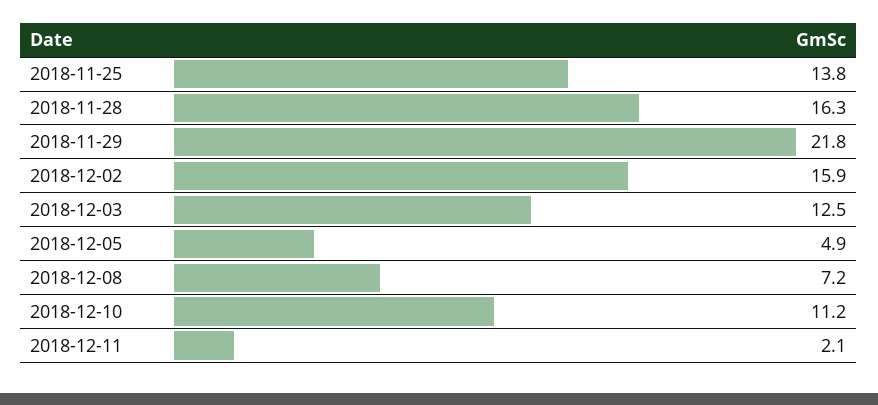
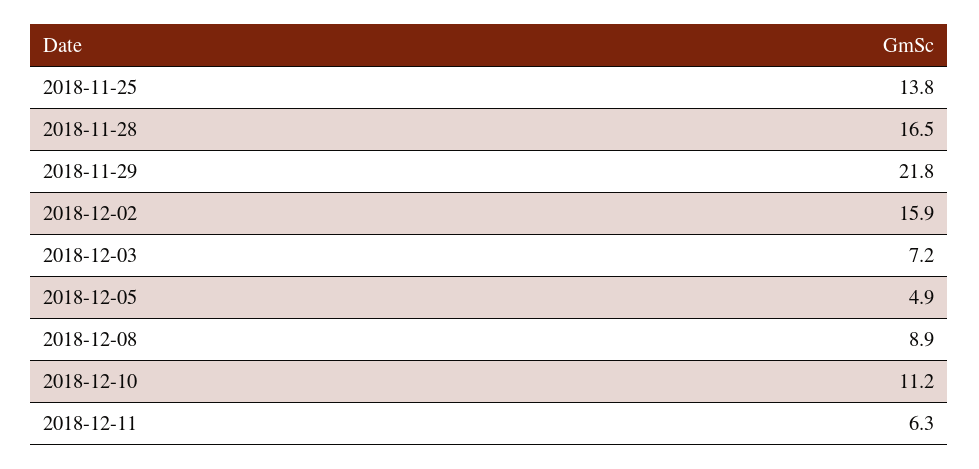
2018-11-28: 16.3 -> 16.5
2018-12-03: 12.5 -> 7.2
2018-12-08: 7.2 -> 8.9
2018-12-11: 2.1 -> 6.3

